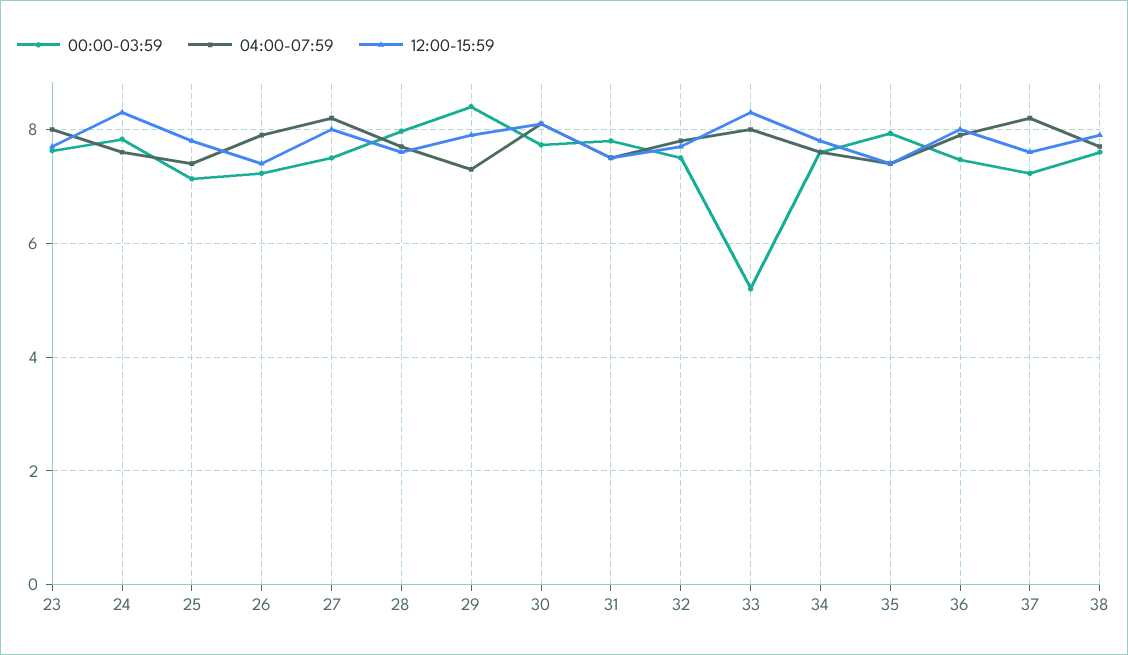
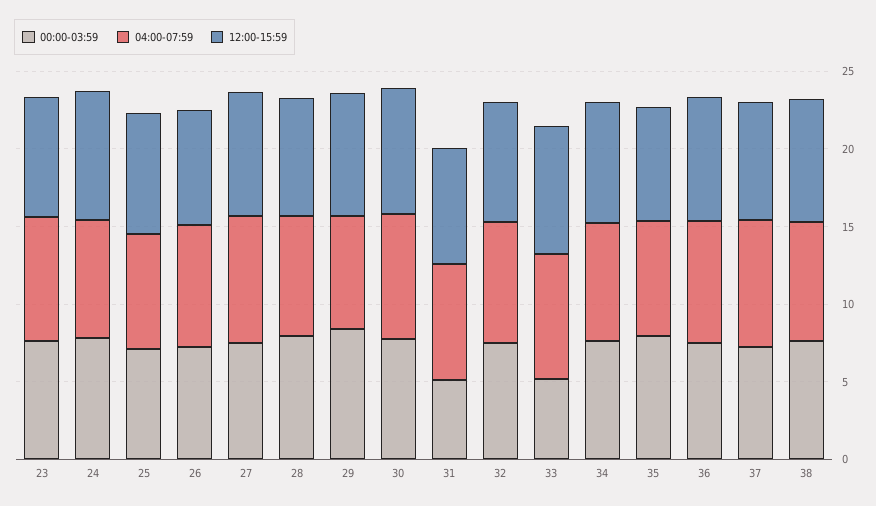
00:00-03:59, 31: 7.8 -> 5

